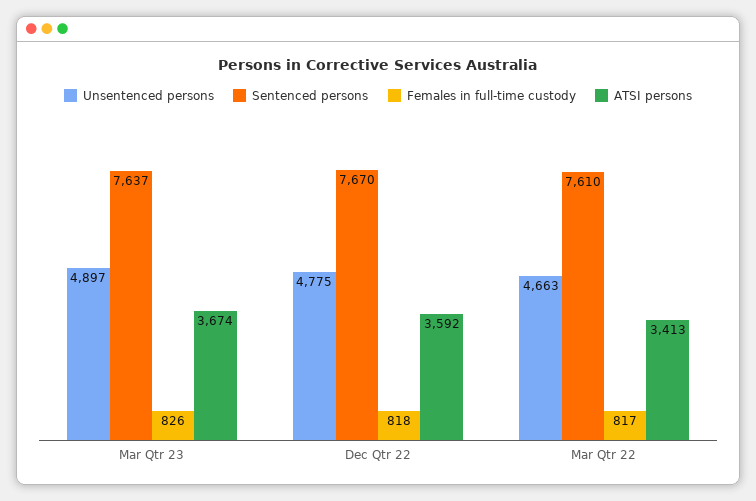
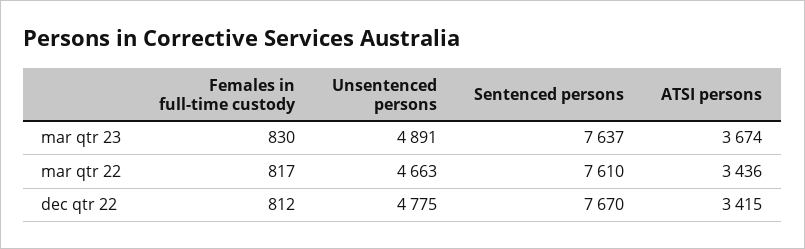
Unsentenced persons, Mar Qtr 23: 4897 -> 4891
Females in full-time custody, Mar Qtr 23: 826 -> 830
Females in full-time custody, Dec Qtr 22: 818 -> 812
ATSI persons, Dec Qtr 22: 3592 -> 3415
ATSI persons, Mar Qtr 22: 3413 -> 3436

